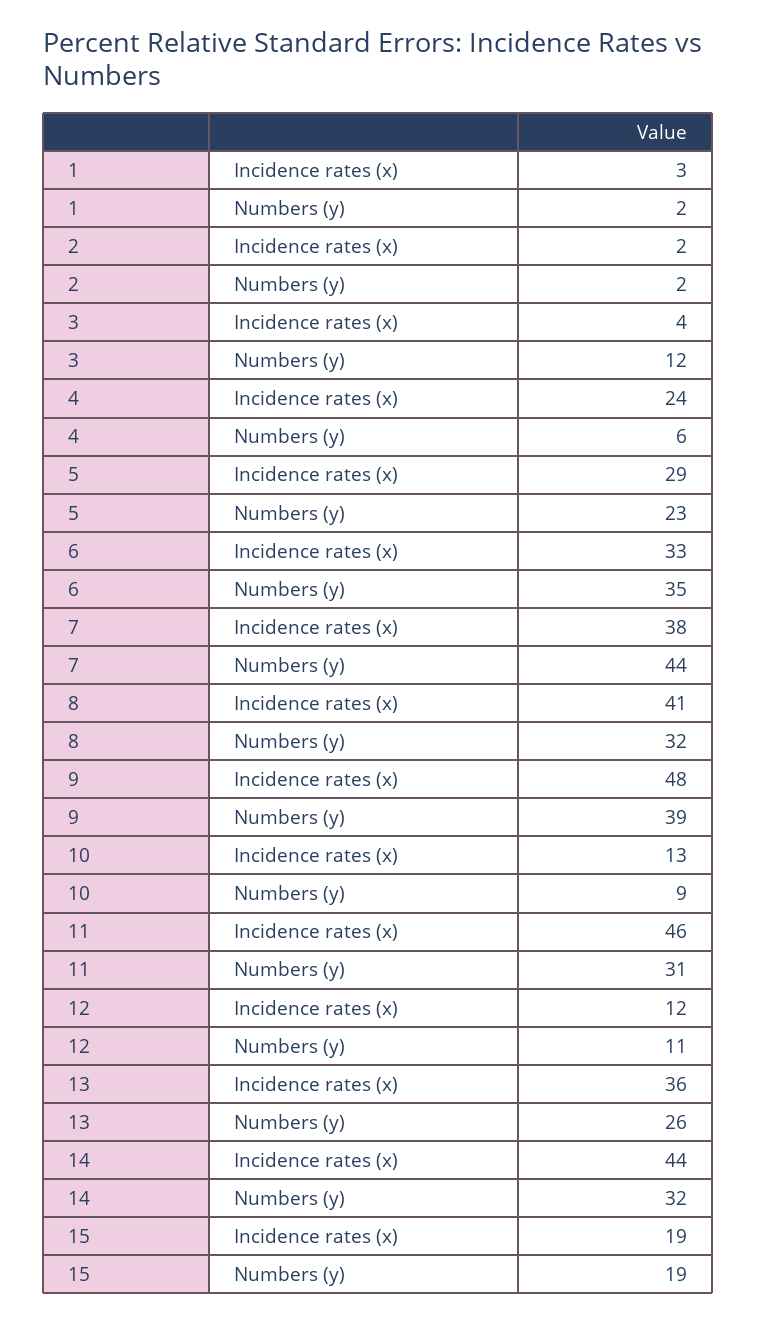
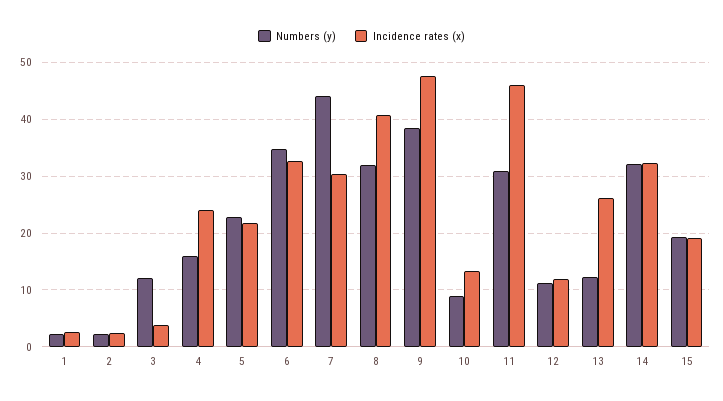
Numbers (y), 4: 6 -> 16
Incidence rates (x), 5: 29 -> 22
Incidence rates (x), 7: 38 -> 30
Incidence rates (x), 13: 36 -> 26
Numbers (y), 13: 26 -> 12
Incidence rates (x), 14: 44 -> 32

